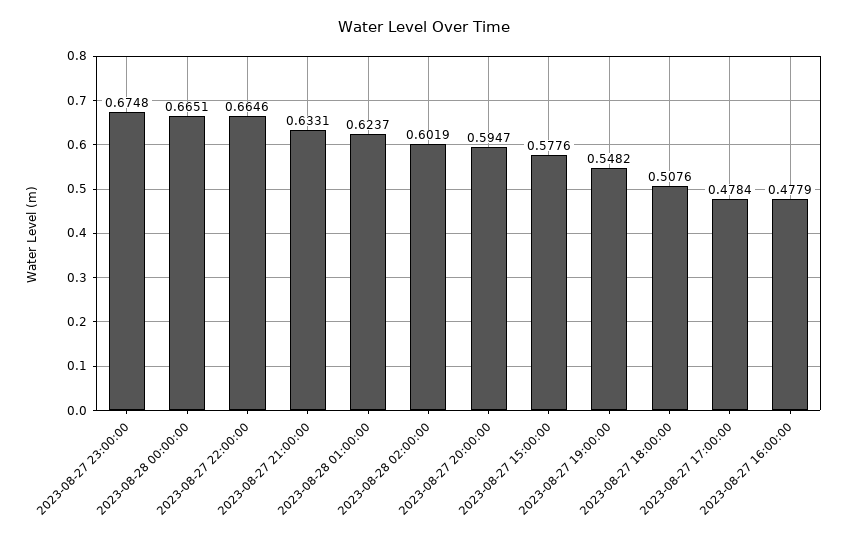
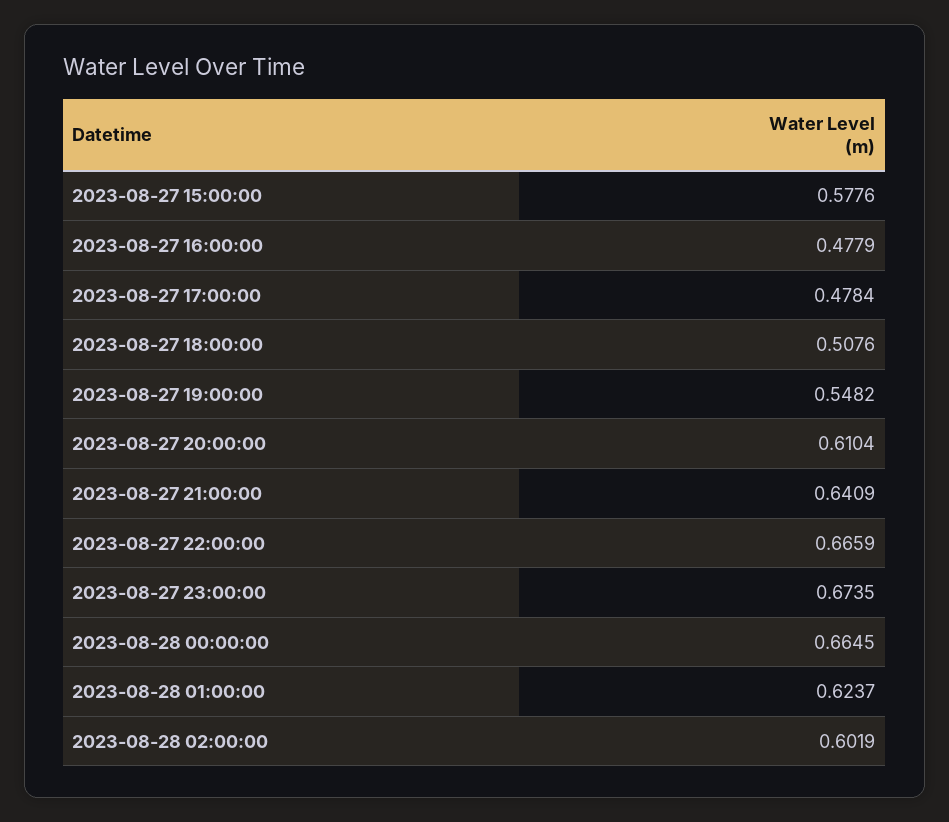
2023-08-27 23:00:00: 0.6748 -> 0.6735
2023-08-28 00:00:00: 0.6651 -> 0.6645
2023-08-27 22:00:00: 0.6646 -> 0.6659
2023-08-27 21:00:00: 0.6331 -> 0.6409
2023-08-27 20:00:00: 0.5947 -> 0.6104

